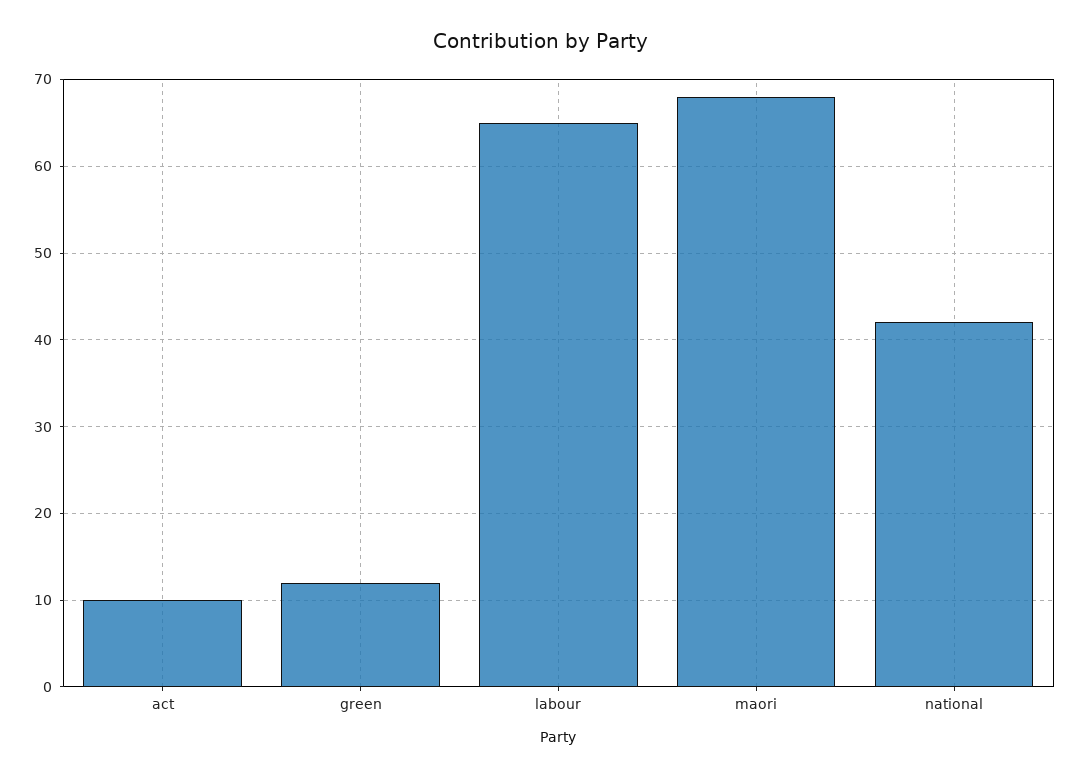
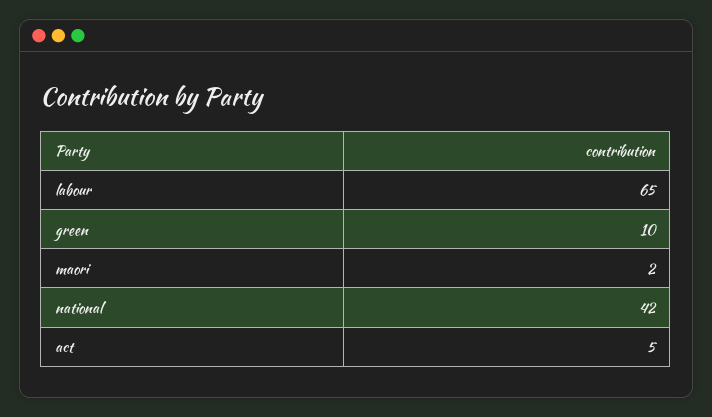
act: 10 -> 5
green: 12 -> 10
maori: 68 -> 2

